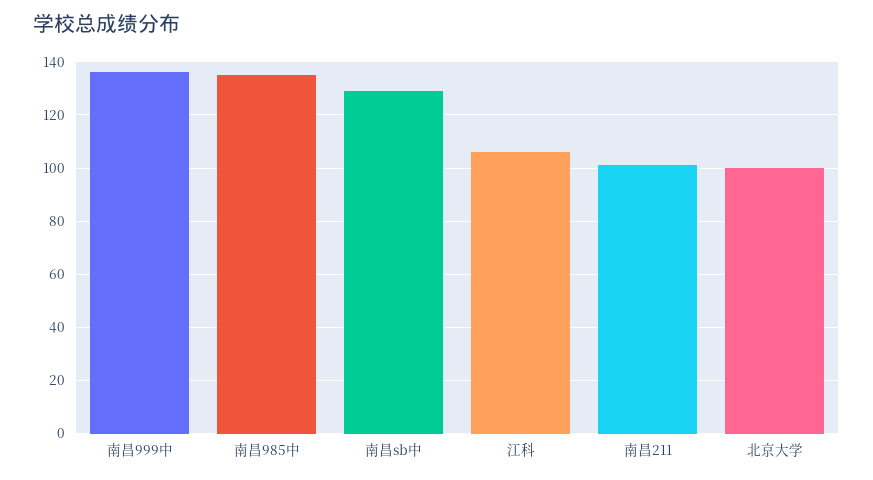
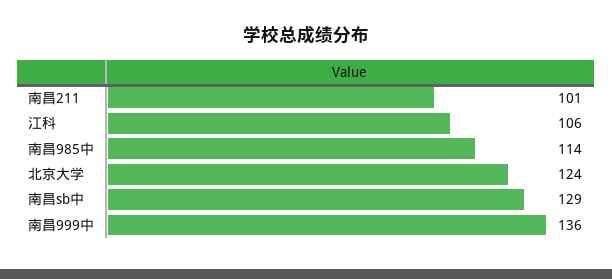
南昌985中: 135 -> 114
北京大学: 100 -> 124

